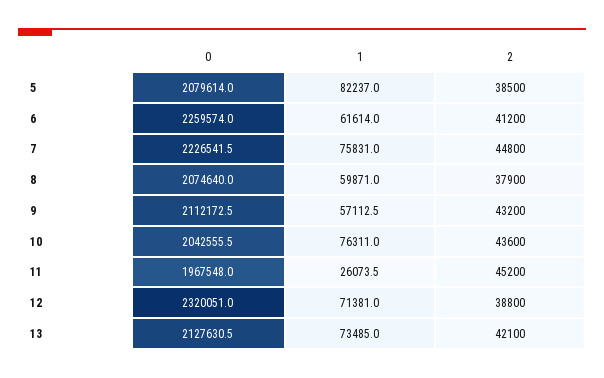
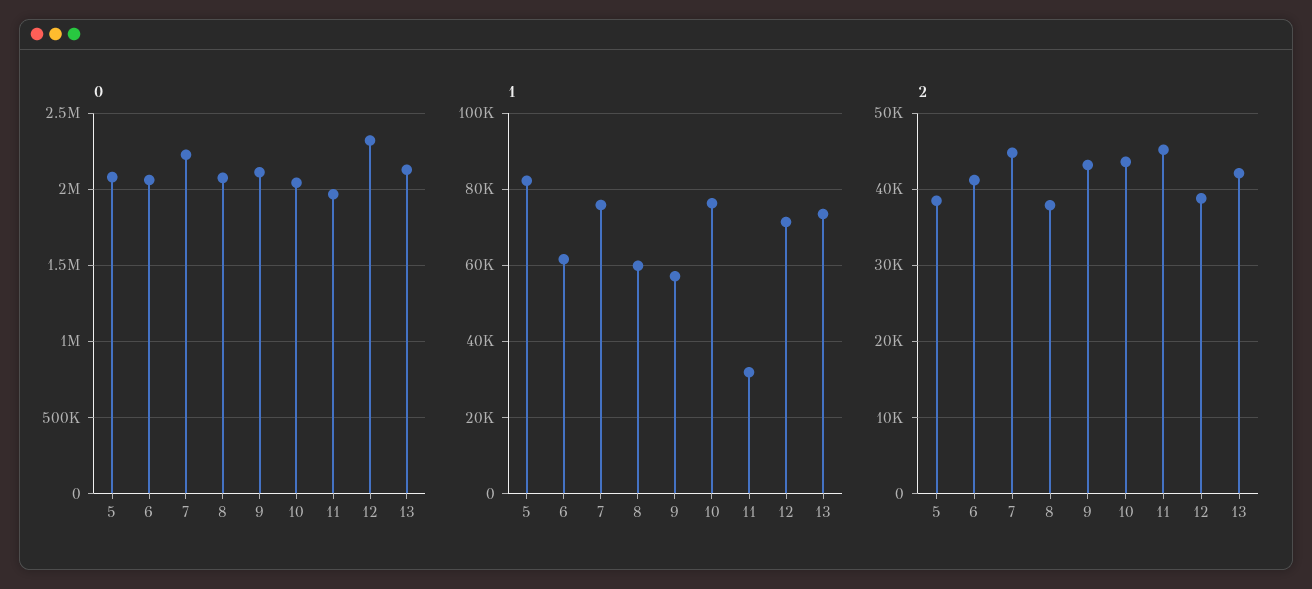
0, 6: 2259574 -> 2050000
1, 11: 26073.5 -> 32000

